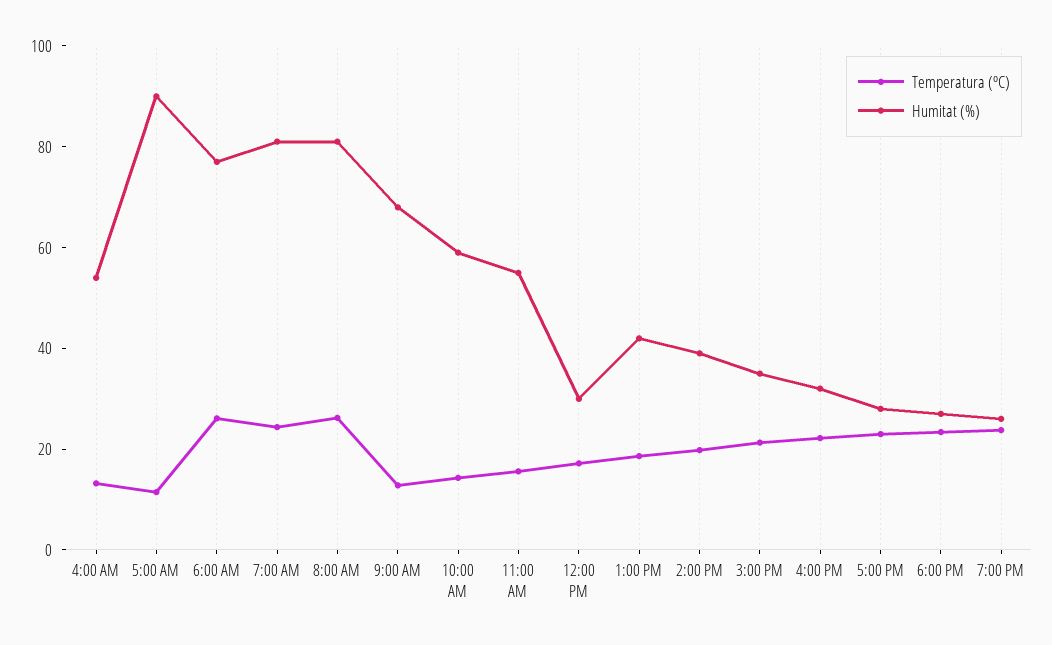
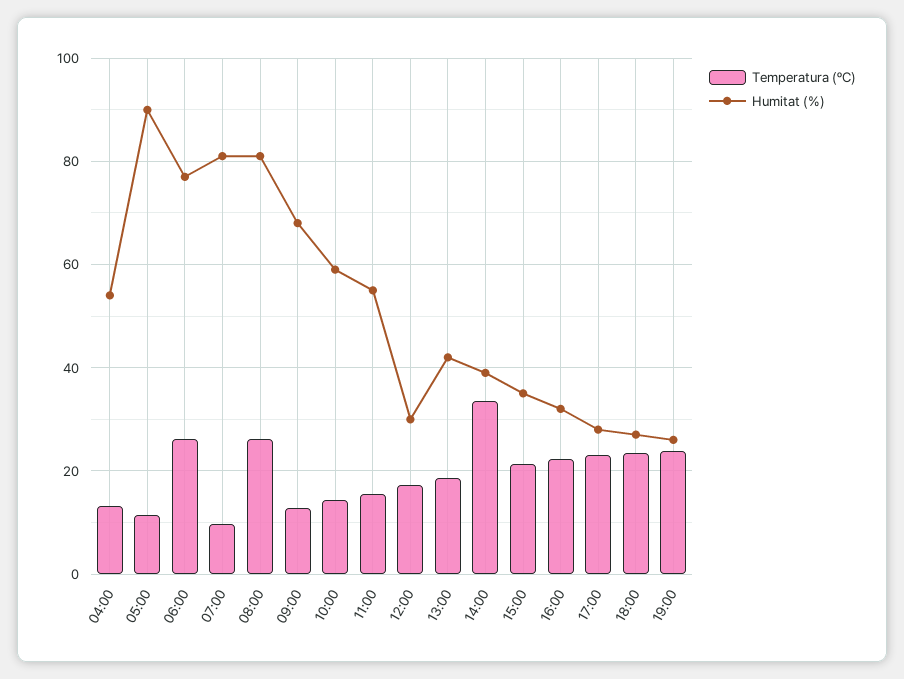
Temperatura (ºC), 7:00 AM: 25 -> 10
Temperatura (ºC), 2:00 PM: 20 -> 34

